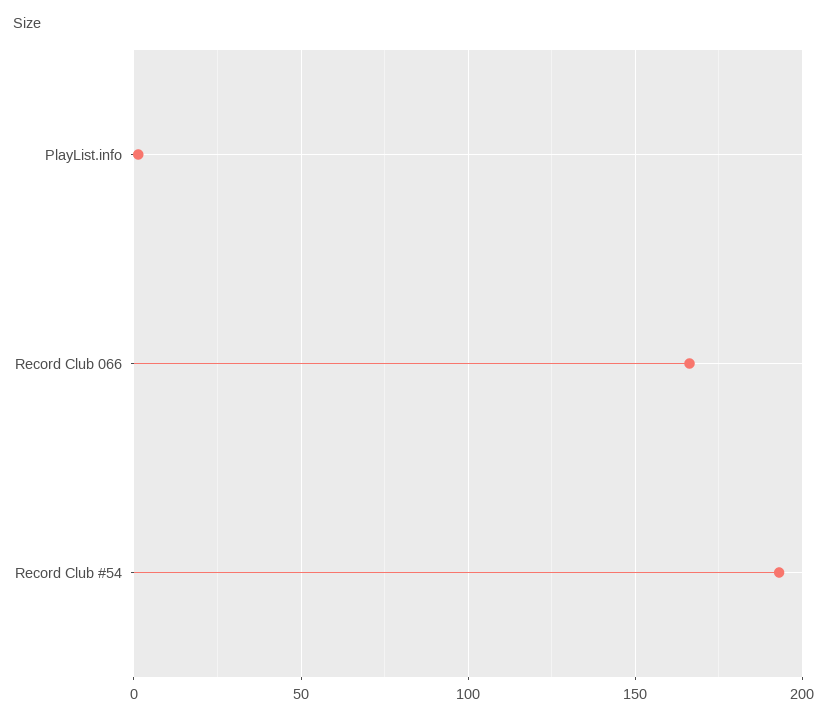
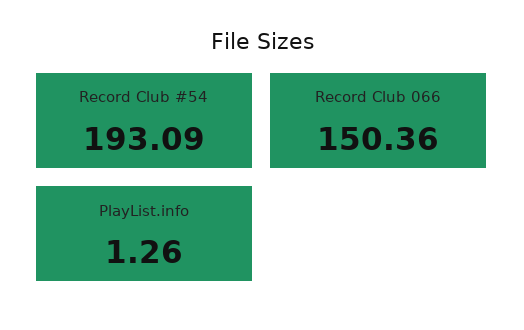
Record Club 066: 165 -> 150.36

